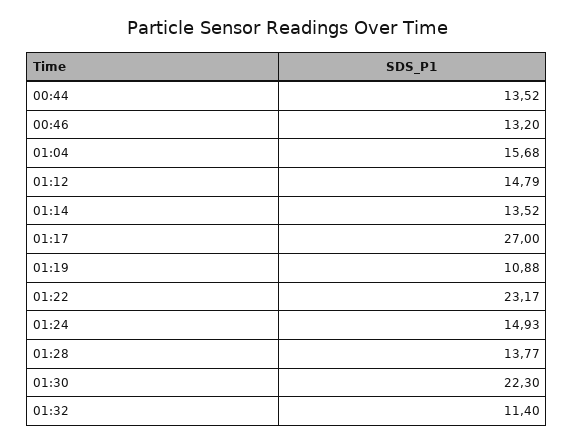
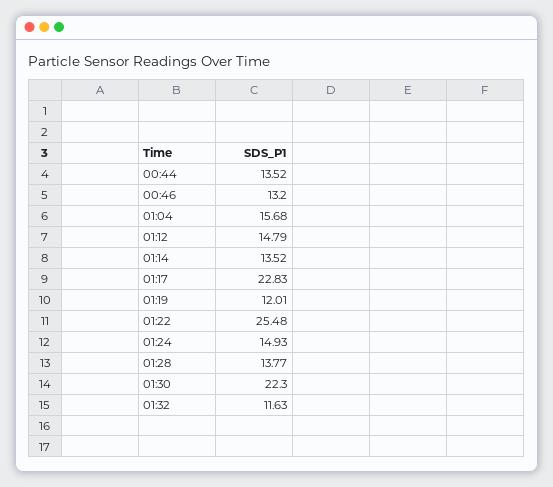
01:17: 27 -> 22.83
01:19: 10.88 -> 12.01
01:22: 23.17 -> 25.48
01:32: 11.4 -> 11.63

